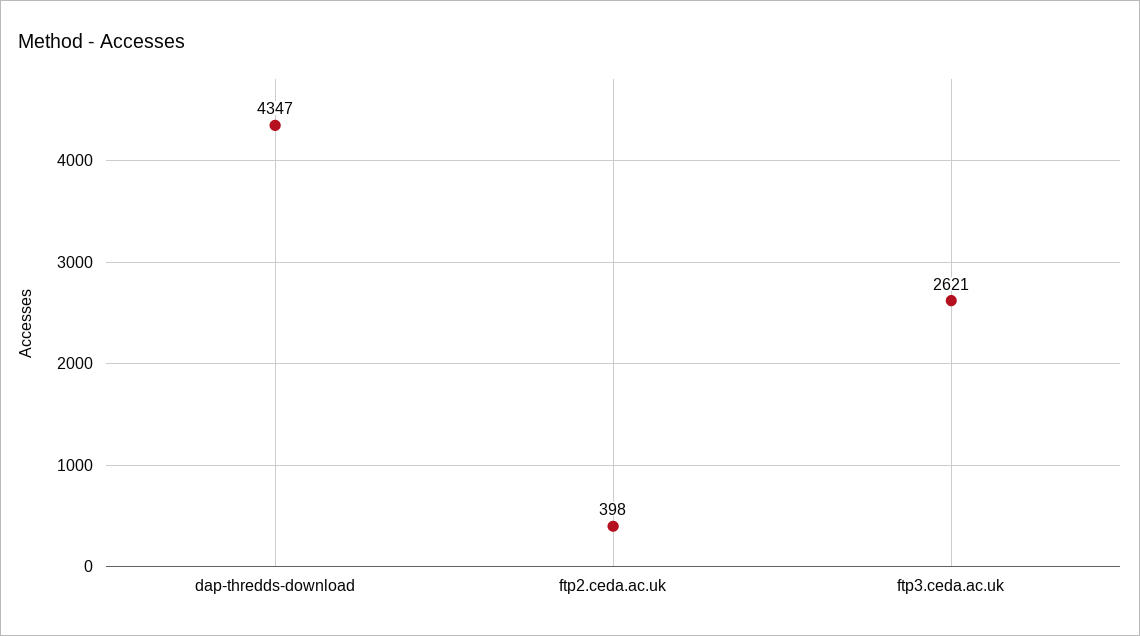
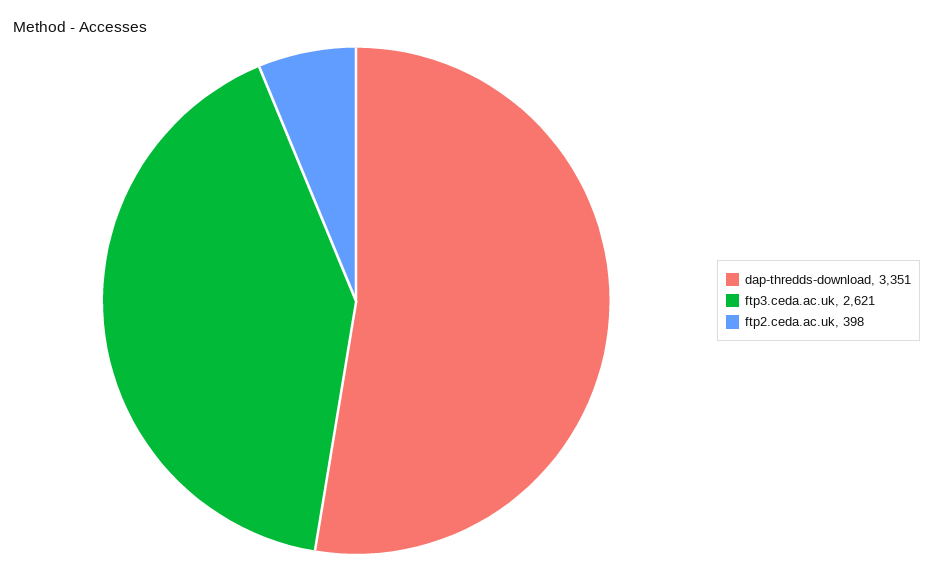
dap-thredds-download: 4347 -> 3351

